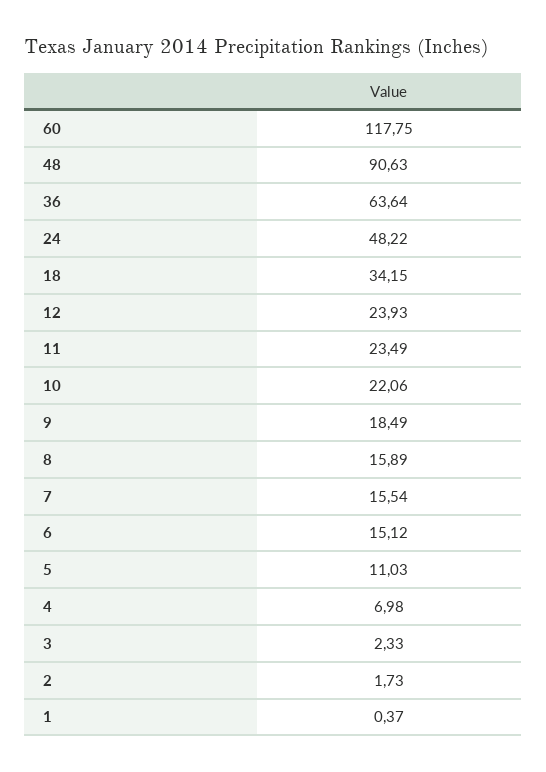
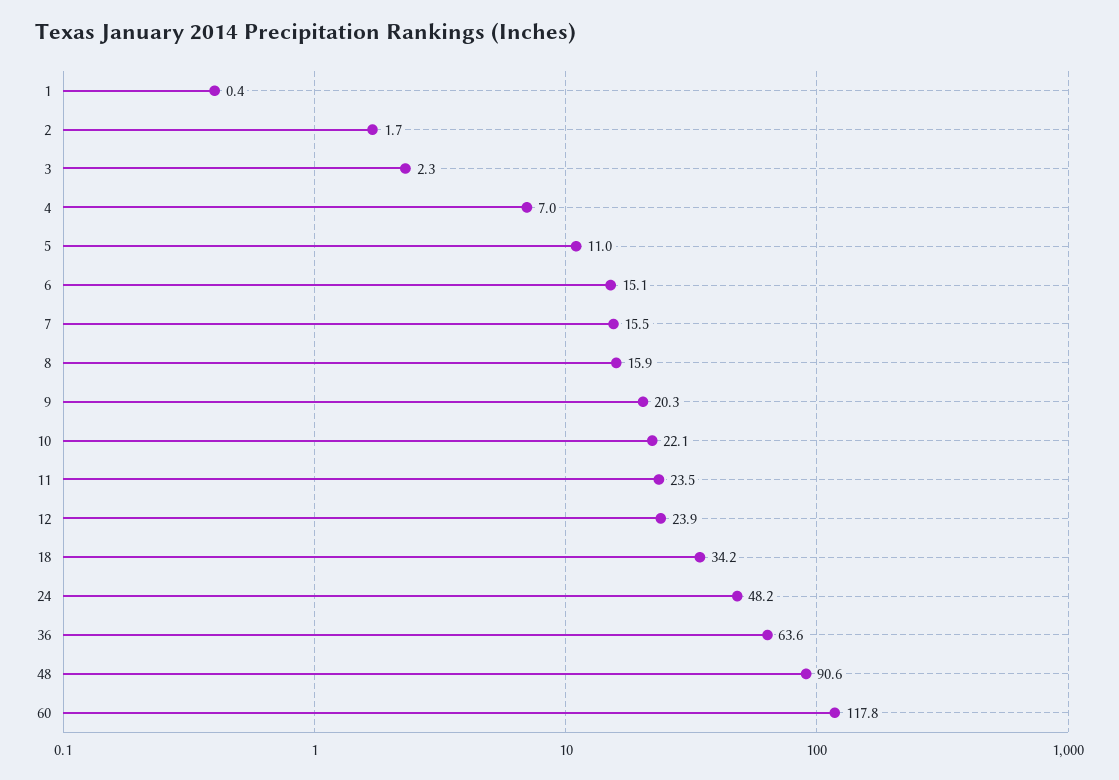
9: 18.49 -> 20.3

